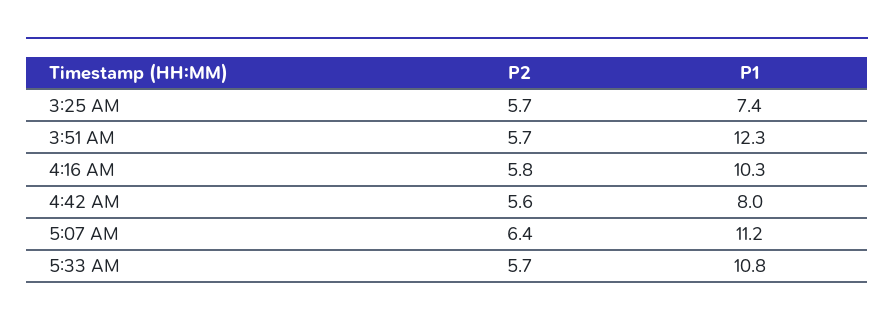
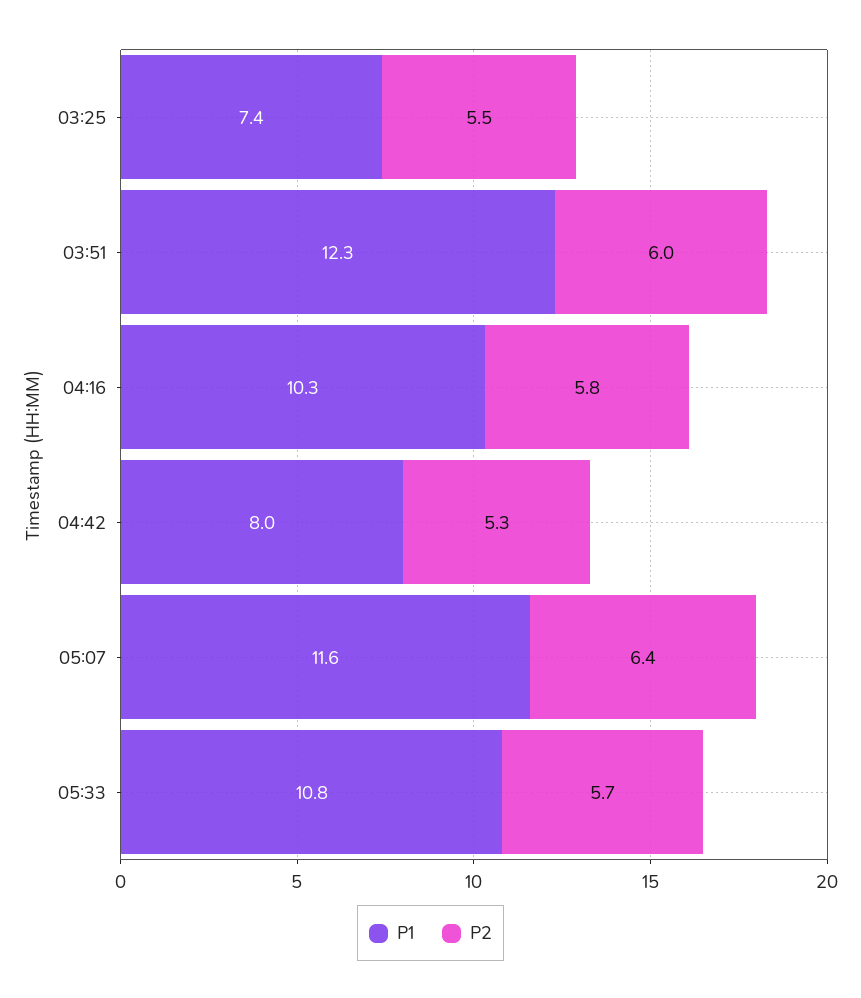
P2, 3:25 AM: 5.7 -> 5.5
P2, 3:51 AM: 5.7 -> 6
P2, 4:42 AM: 5.6 -> 5.3
P1, 5:07 AM: 11.2 -> 11.6

